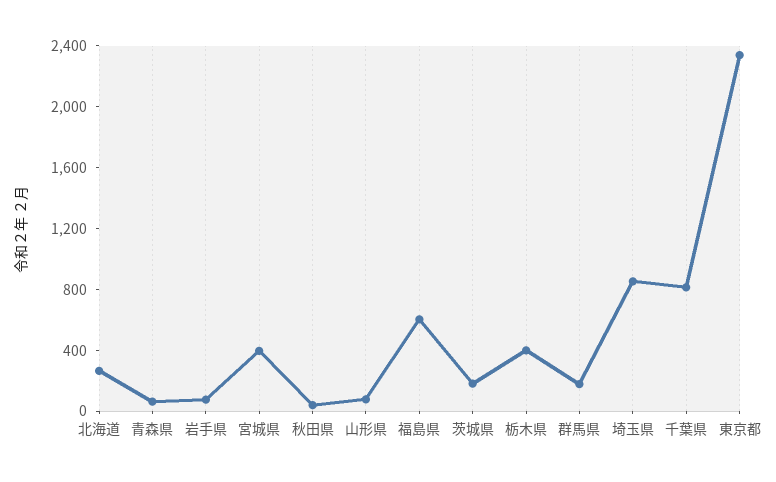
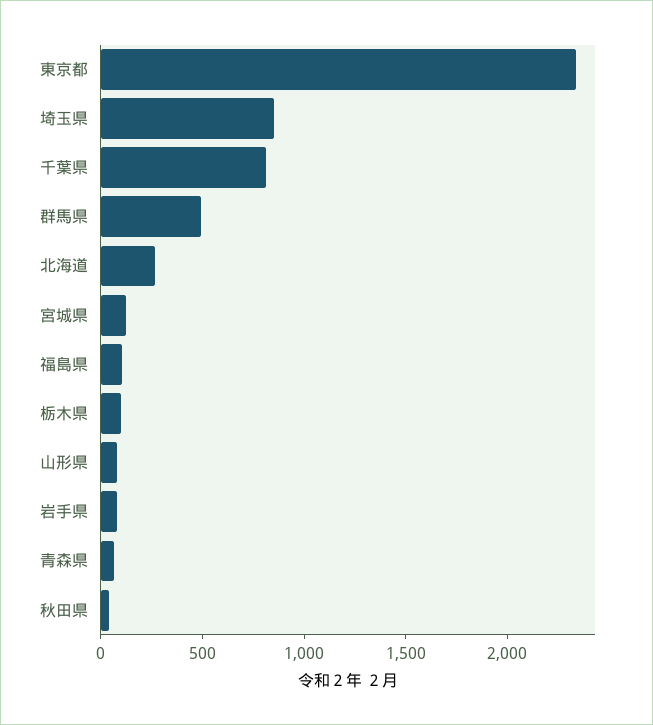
宮城県: 400 -> 100
福島県: 600 -> 100
茨城県: 200 -> none
栃木県: 400 -> 100
群馬県: 200 -> 500

